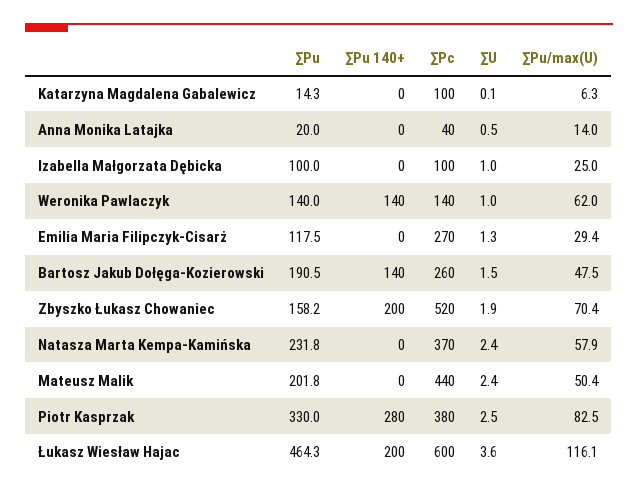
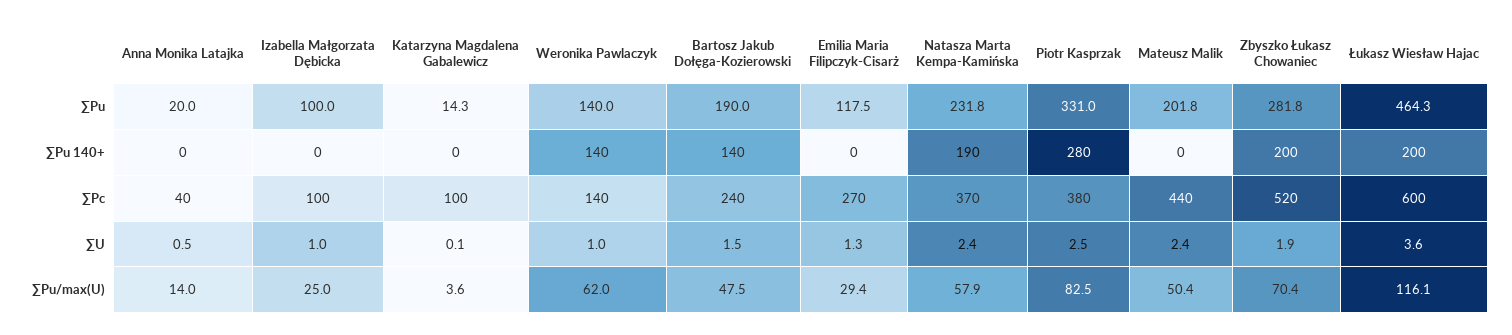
∑Pu/max(U), Katarzyna Magdalena Gabalewicz: 6.3 -> 3.6
∑Pu, Bartosz Jakub Dołęga-Kozierowski: 190.5 -> 190
∑Pc, Bartosz Jakub Dołęga-Kozierowski: 260 -> 240
∑Pu, Zbyszko Łukasz Chowaniec: 158.2 -> 281.8
∑Pu 140+, Natasza Marta Kempa-Kamińska: 0 -> 190
∑Pu, Piotr Kasprzak: 330 -> 331

